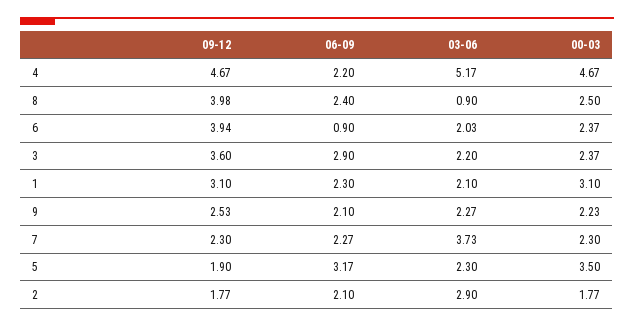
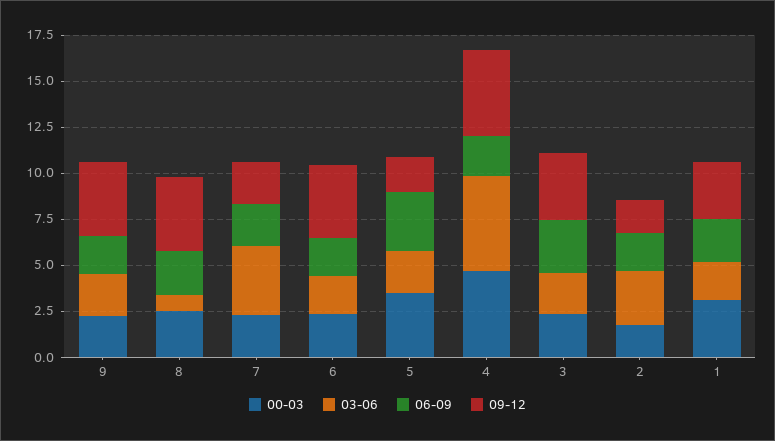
06-09, 6: 0.9 -> 2
09-12, 9: 2.53 -> 4

